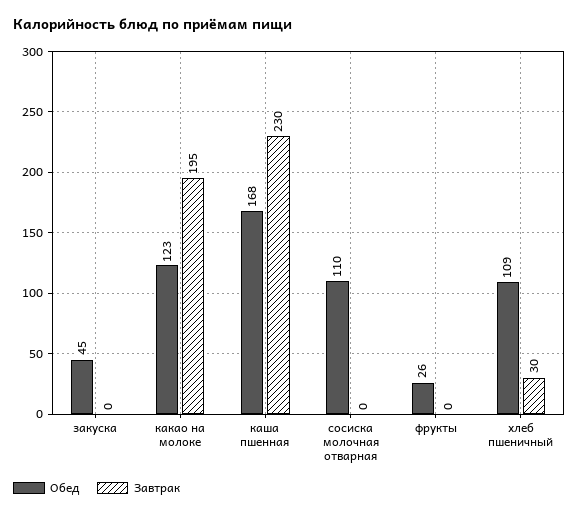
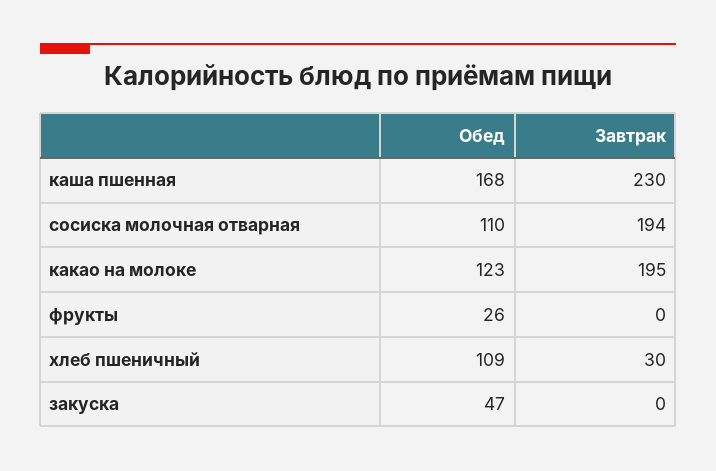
Обед, закуска: 45 -> 47
Завтрак, сосиска молочная отварная: 0 -> 194

